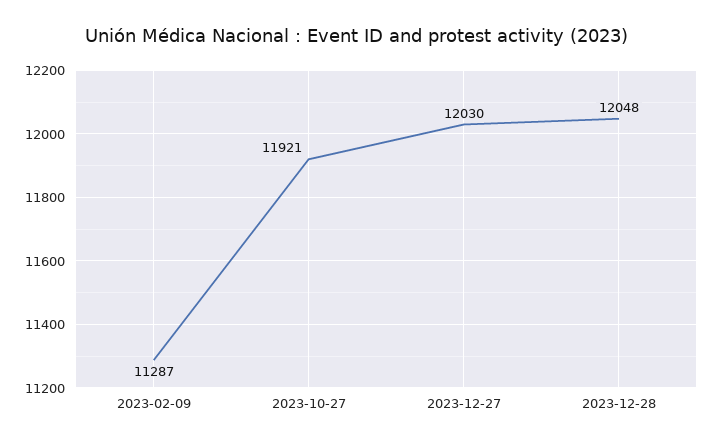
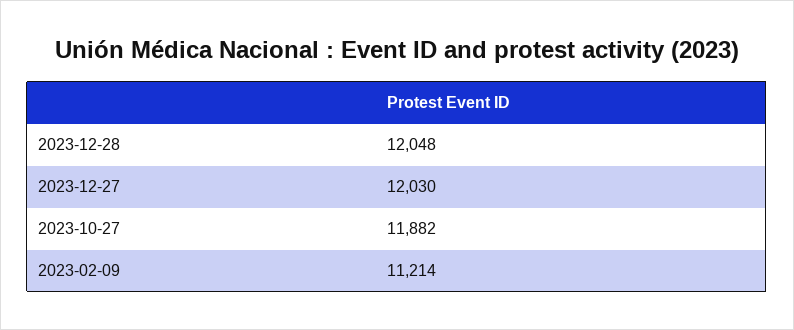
2023-02-09: 11287 -> 11214
2023-10-27: 11921 -> 11882

